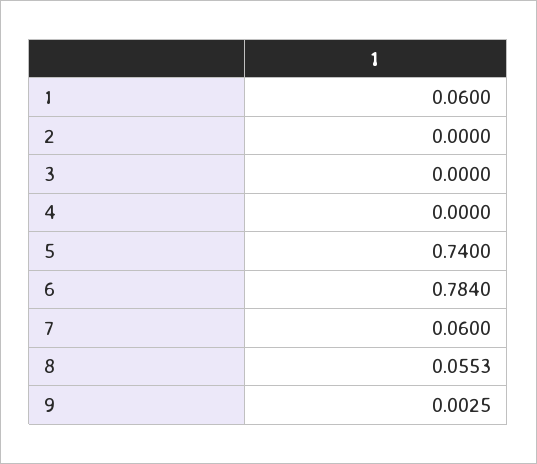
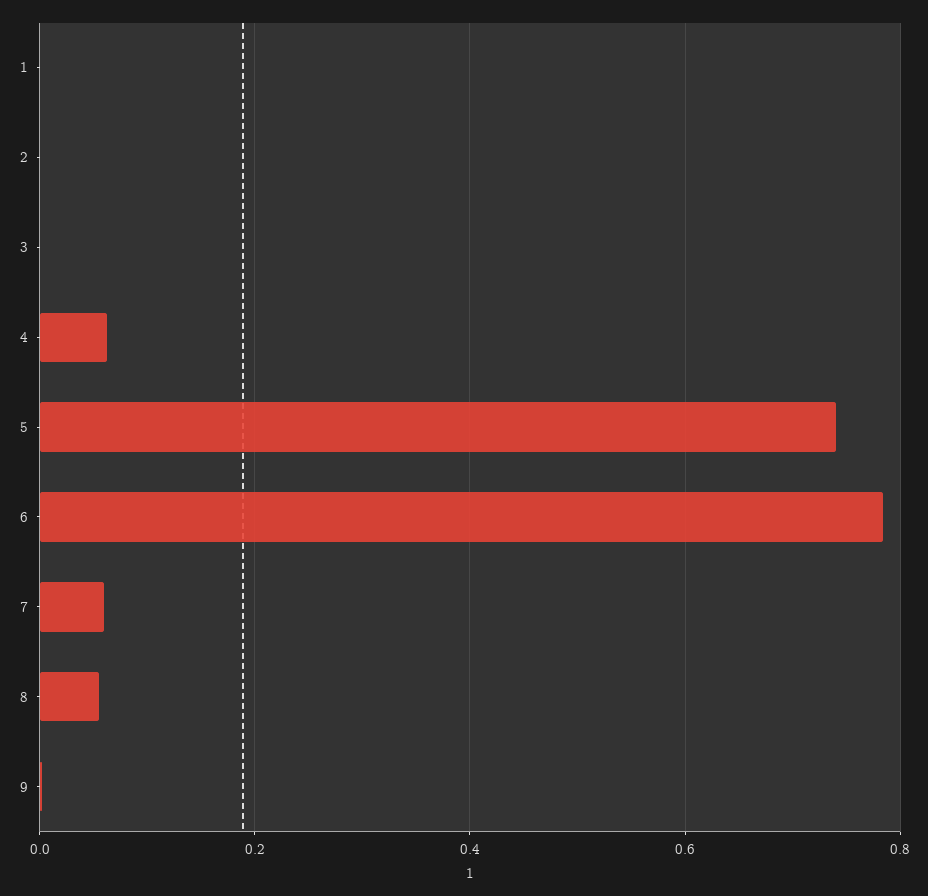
1: 0.06 -> 0
4: 0 -> 0.06

